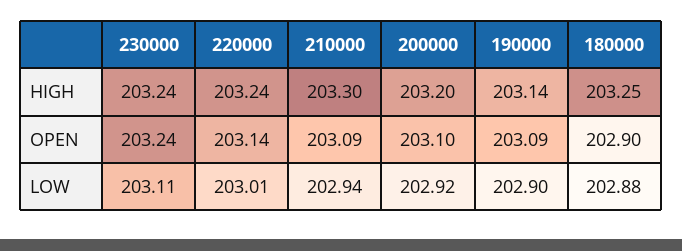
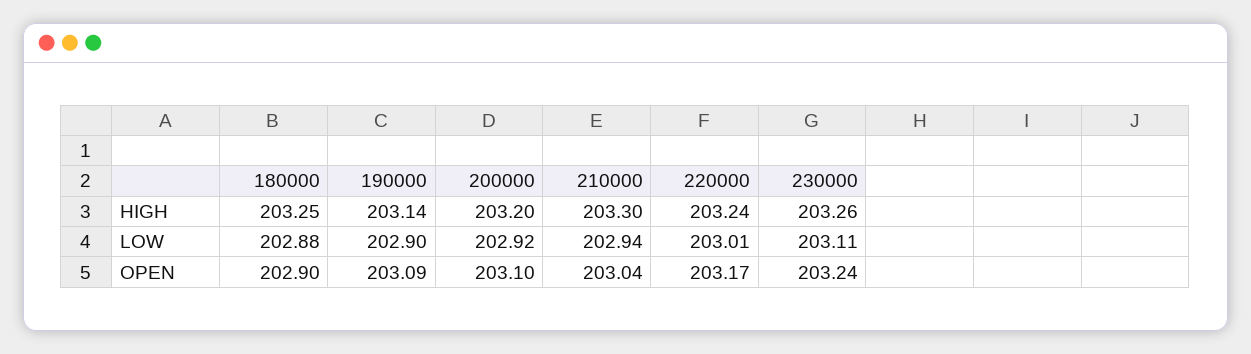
230000, HIGH: 203.24 -> 203.26
220000, OPEN: 203.14 -> 203.17
210000, OPEN: 203.09 -> 203.04

